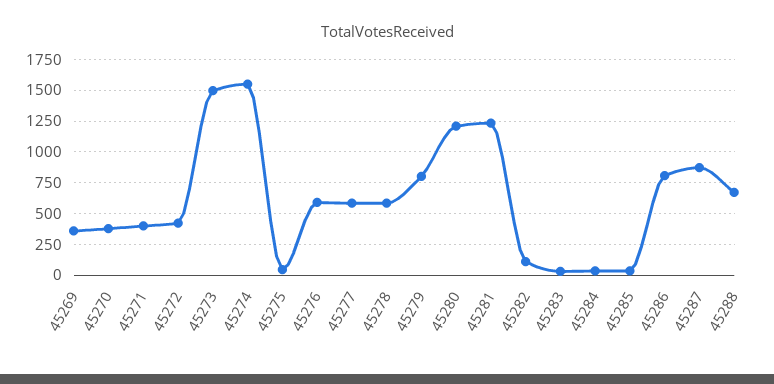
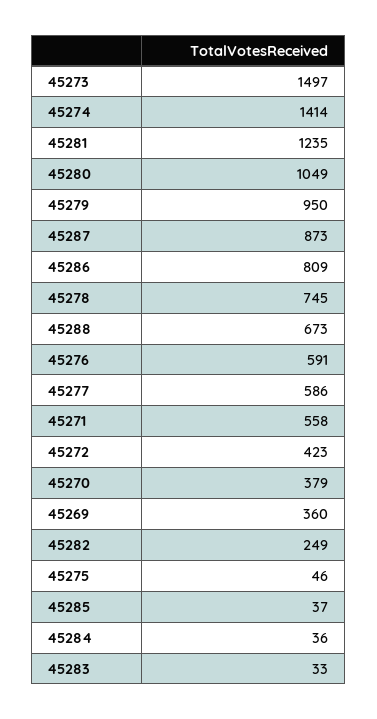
45271: 400 -> 558
45274: 1550 -> 1414
45278: 600 -> 745
45279: 800 -> 950
45280: 1200 -> 1049
45282: 100 -> 249

